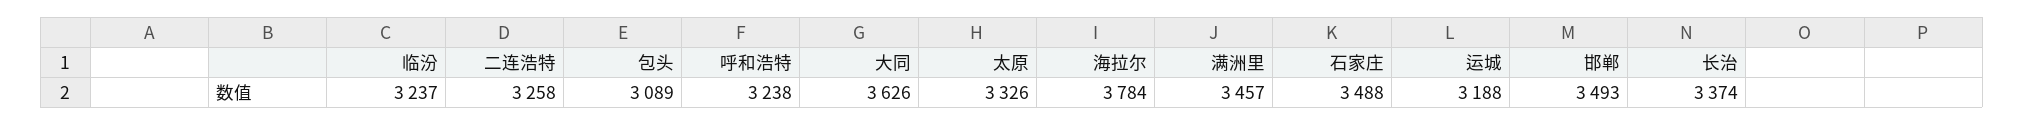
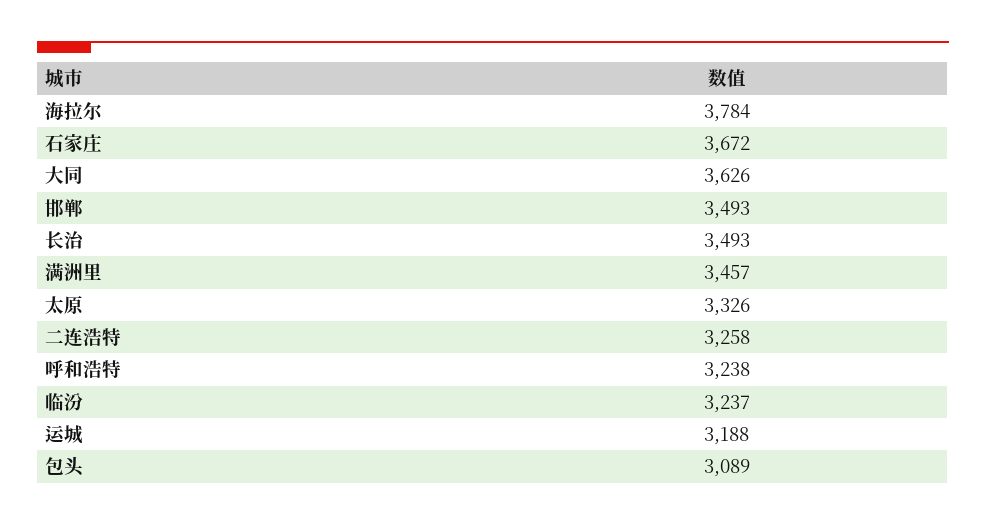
石家庄: 3488 -> 3672
长治: 3374 -> 3493

